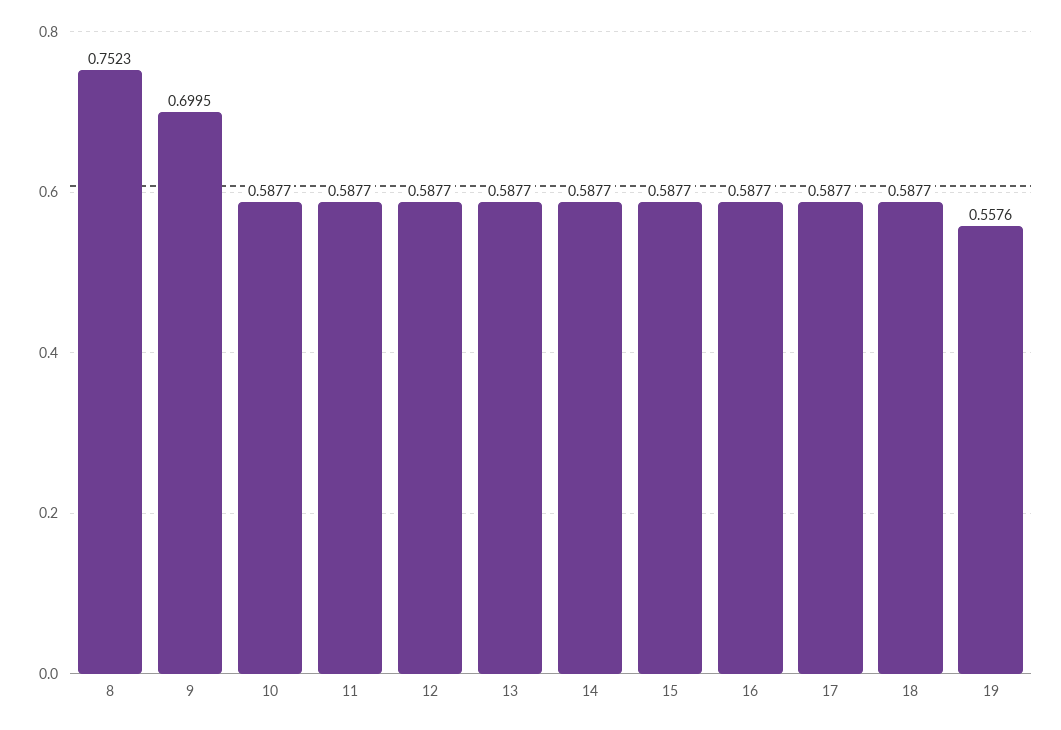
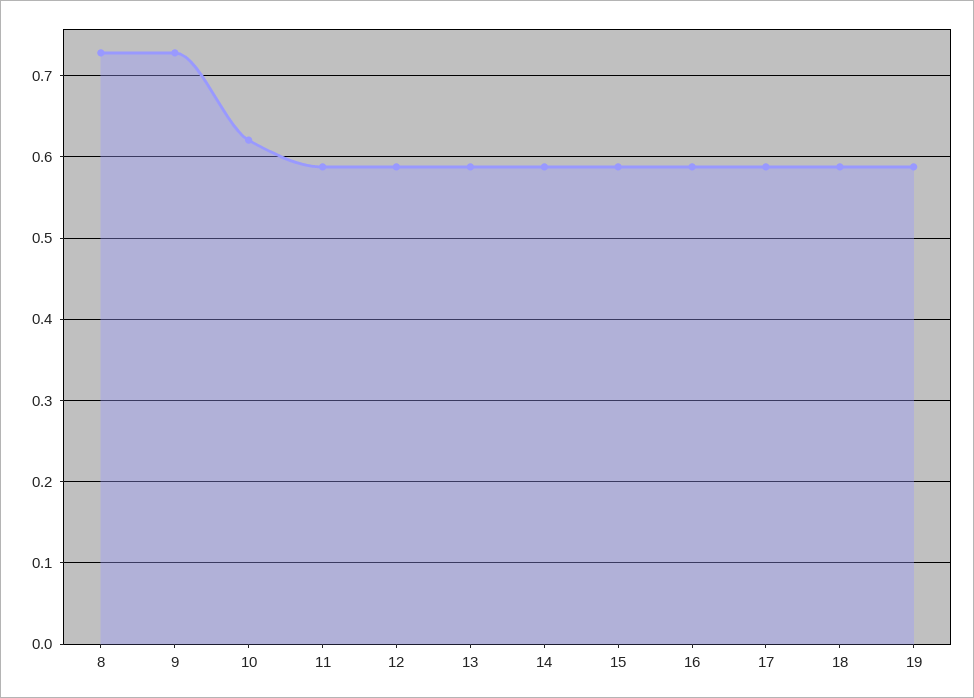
8: 0.7523 -> 0.73
9: 0.6995 -> 0.73
10: 0.5877 -> 0.62
19: 0.5576 -> 0.59

